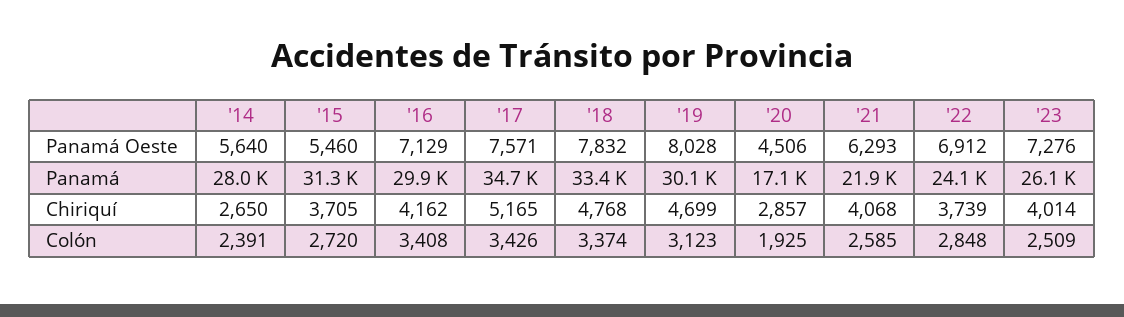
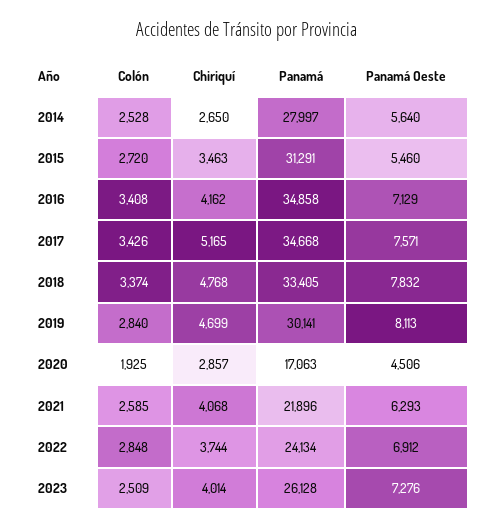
'19, Panamá Oeste: 8028 -> 8113
'16, Panamá: 29900 -> 34858
'15, Chiriquí: 3705 -> 3463
'22, Chiriquí: 3739 -> 3744
'14, Colón: 2391 -> 2528
'19, Colón: 3123 -> 2840

